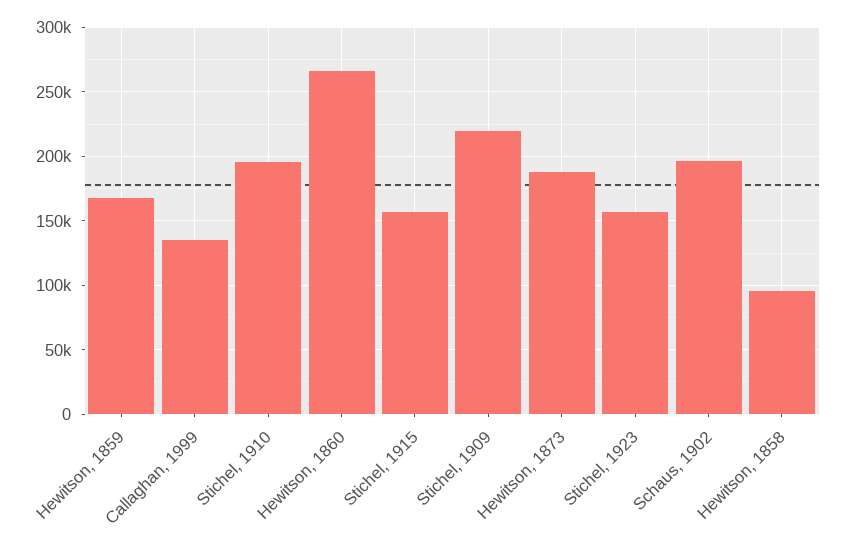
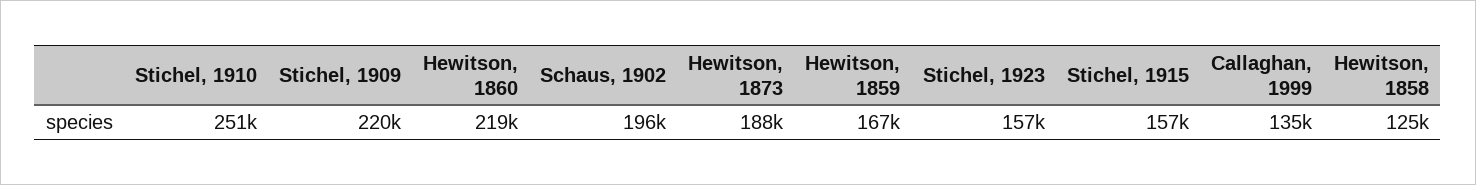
Stichel, 1910: 195000 -> 251000
Hewitson, 1860: 265000 -> 219000
Hewitson, 1858: 95000 -> 125000

